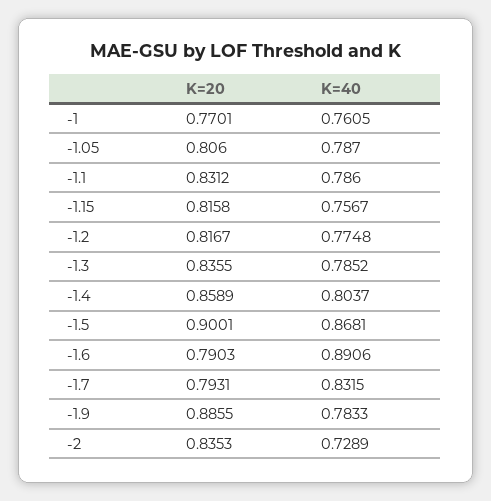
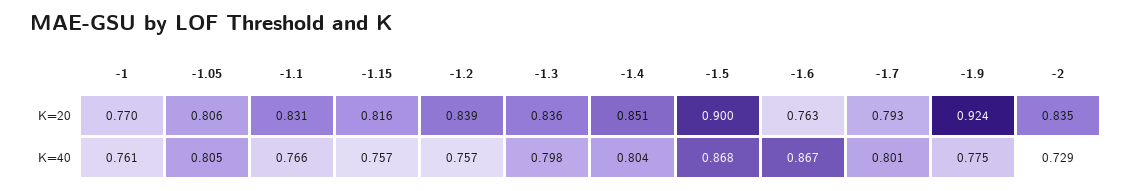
K=40, -1.05: 0.787 -> 0.805
K=40, -1.1: 0.786 -> 0.766
K=20, -1.2: 0.8167 -> 0.839
K=40, -1.2: 0.7748 -> 0.757
K=40, -1.3: 0.7852 -> 0.798
K=20, -1.4: 0.8589 -> 0.851
K=20, -1.6: 0.7903 -> 0.763
K=40, -1.6: 0.8906 -> 0.867
K=40, -1.7: 0.8315 -> 0.801
K=20, -1.9: 0.8855 -> 0.924
K=40, -1.9: 0.7833 -> 0.775

